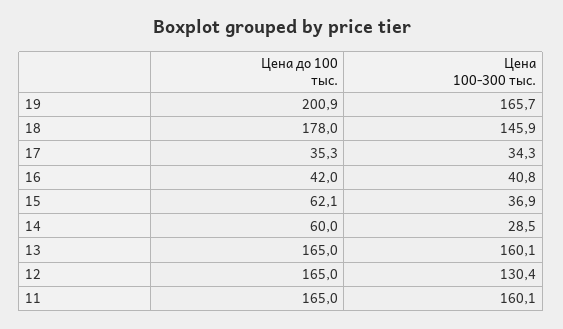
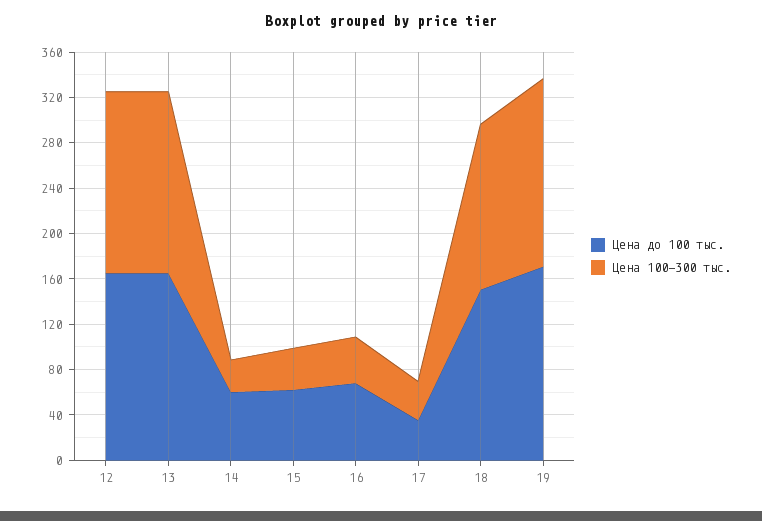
Цена до 100 тыс., 19: 200.9 -> 170
Цена до 100 тыс., 18: 178 -> 150
Цена до 100 тыс., 16: 42 -> 70
Цена 100-300 тыс., 12: 130.4 -> 160
Цена до 100 тыс., 11: 165 -> none
Цена 100-300 тыс., 11: 160.1 -> none

